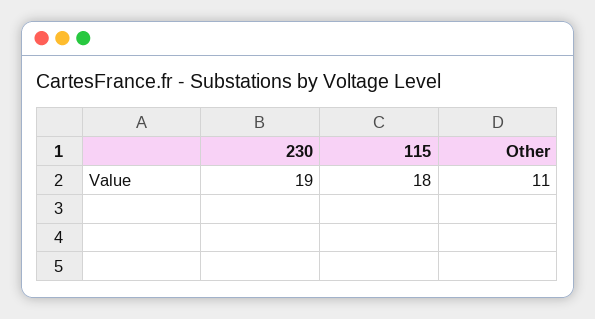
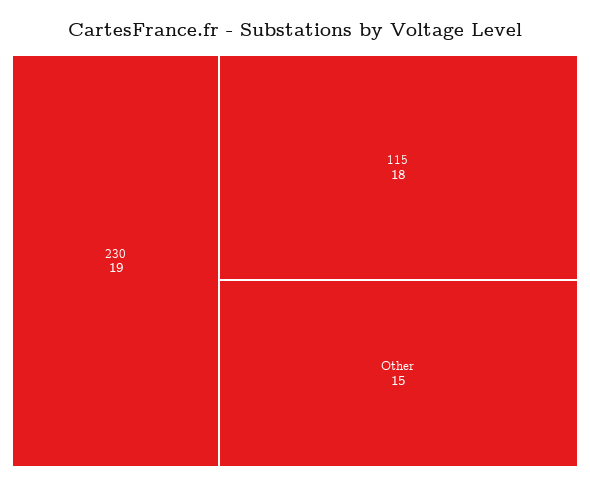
Other: 11 -> 15

